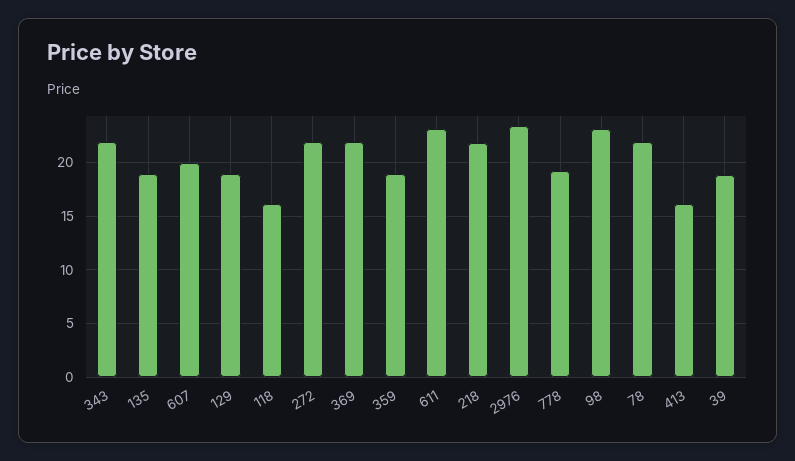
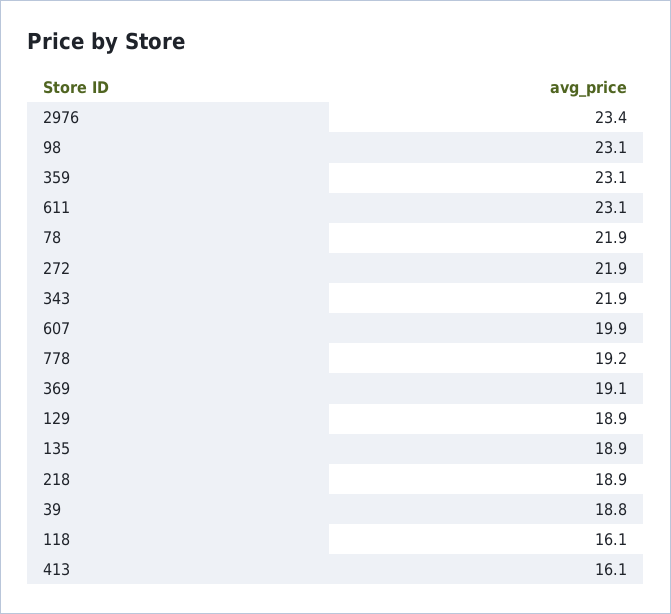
369: 22 -> 19.1
359: 19 -> 23.1
218: 22 -> 18.9

